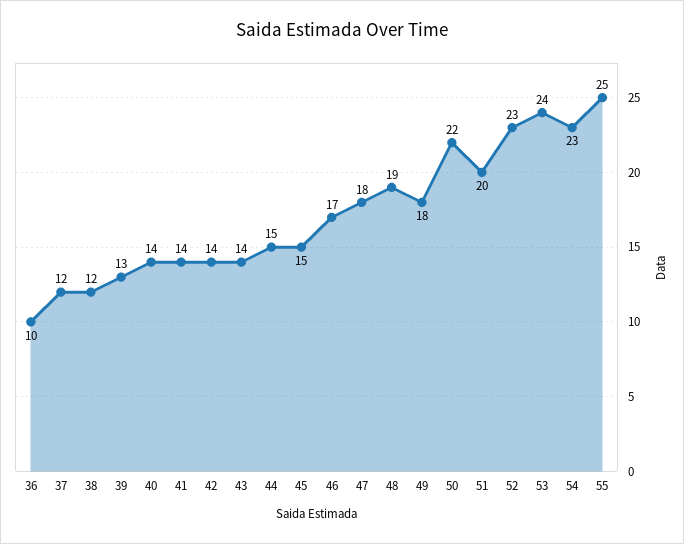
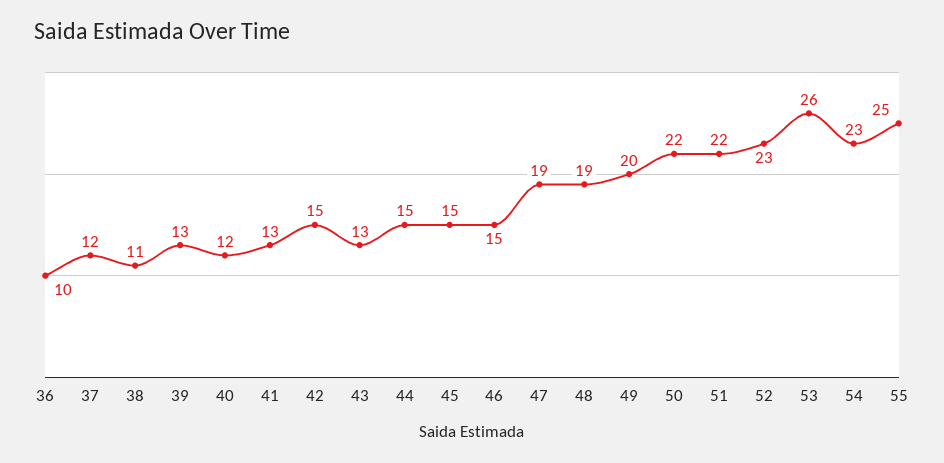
38: 12 -> 11
40: 14 -> 12
41: 14 -> 13
42: 14 -> 15
43: 14 -> 13
46: 17 -> 15
47: 18 -> 19
49: 18 -> 20
51: 20 -> 22
53: 24 -> 26

